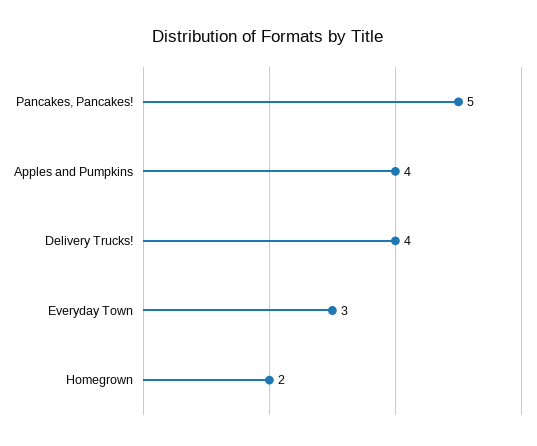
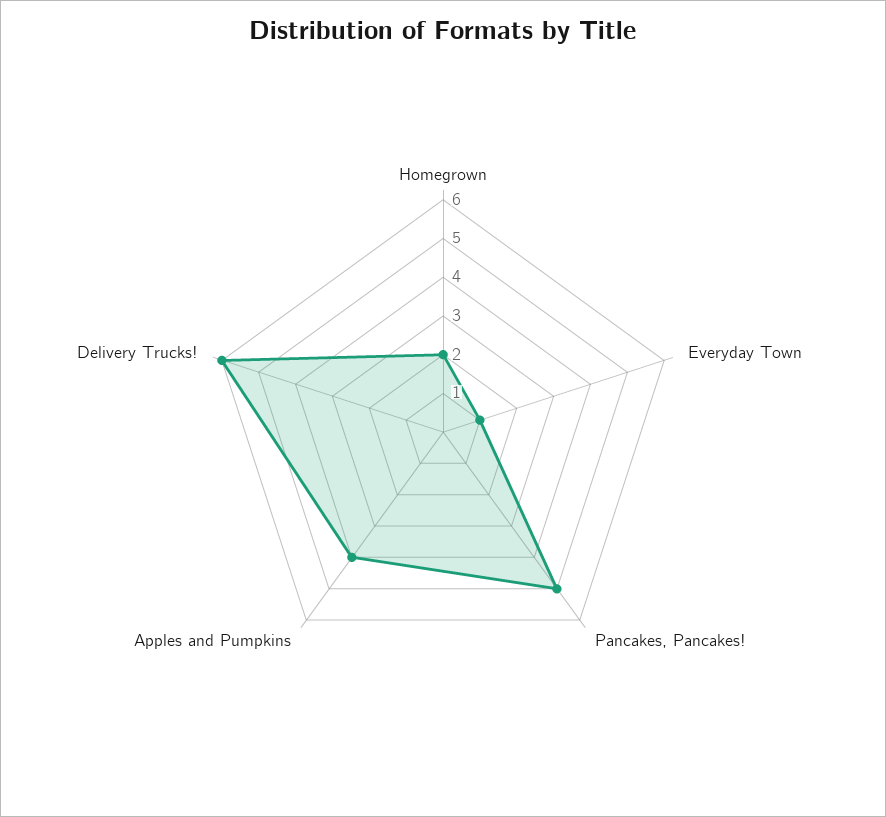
Delivery Trucks!: 4 -> 6
Everyday Town: 3 -> 1

